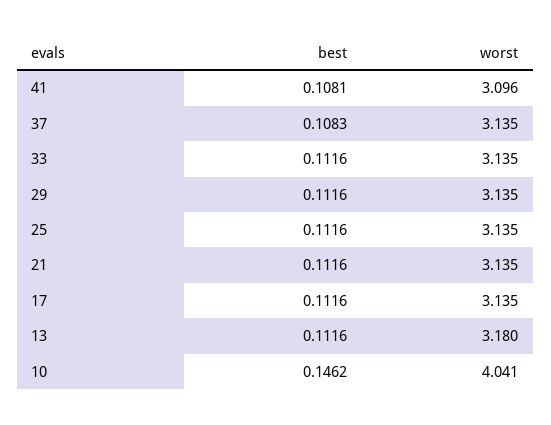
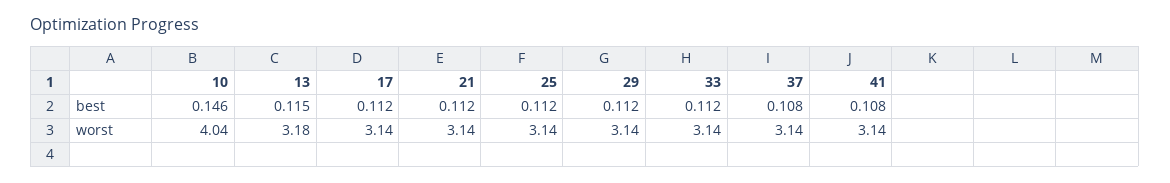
worst, 41: 3.096 -> 3.14
best, 13: 0.1116 -> 0.115

